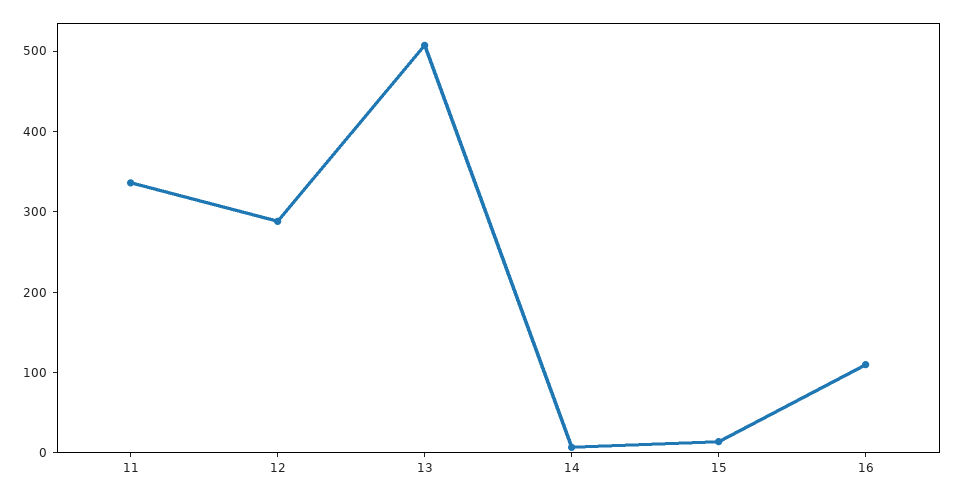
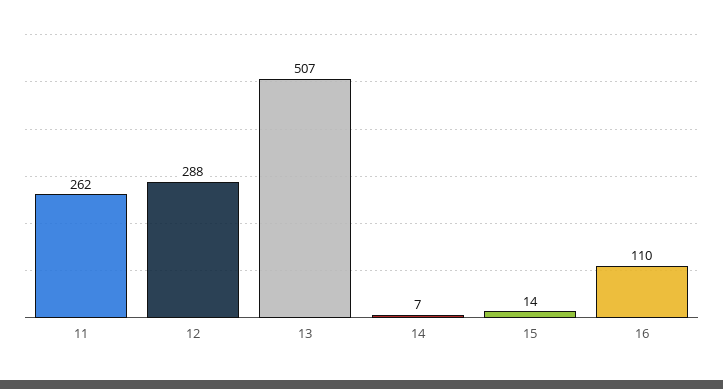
11: 340 -> 262

